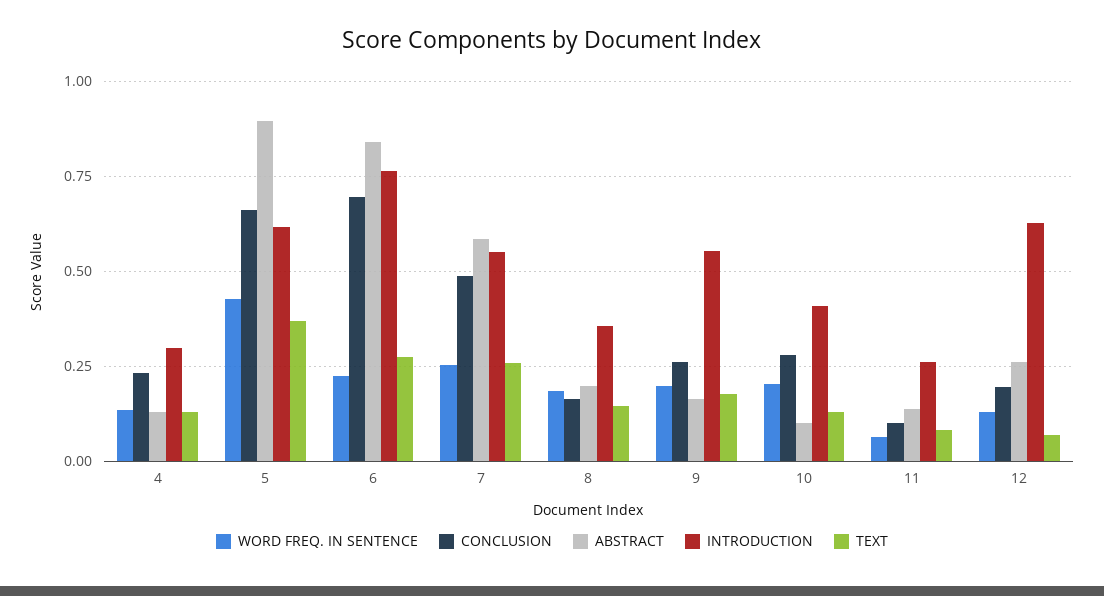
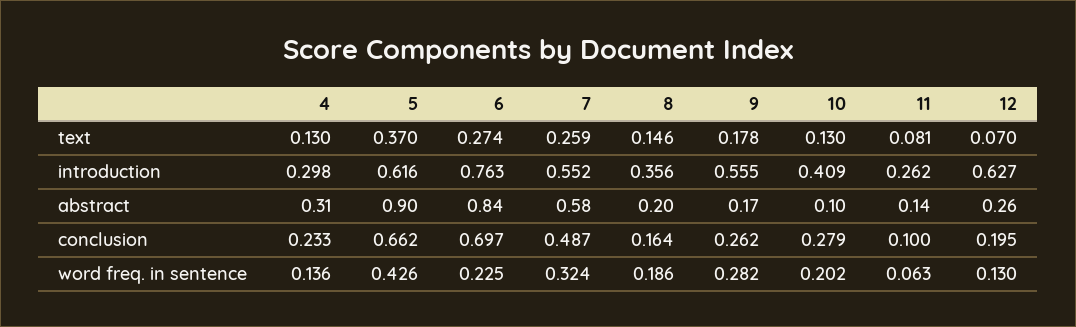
ABSTRACT, 4: 0.125 -> 0.31
WORD FREQ. IN SENTENCE, 7: 0.25 -> 0.324
WORD FREQ. IN SENTENCE, 9: 0.2 -> 0.282

